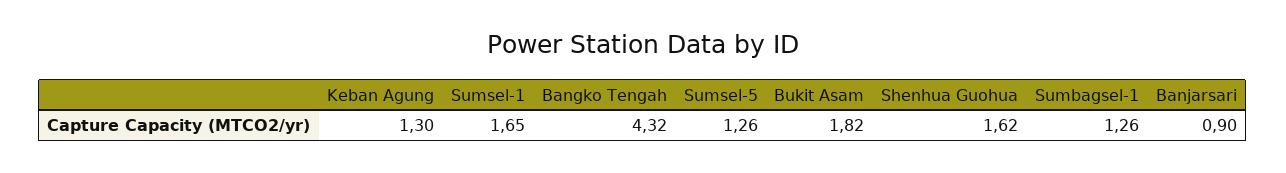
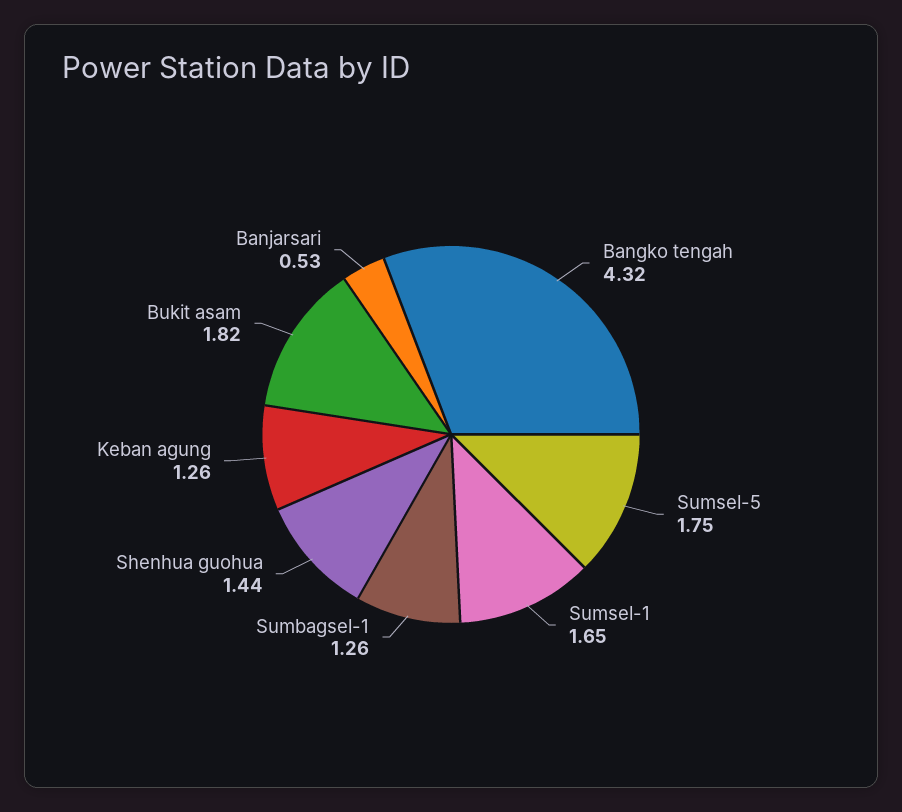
Keban Agung: 1.3 -> 1.26
Sumsel-5: 1.26 -> 1.75
Shenhua Guohua: 1.62 -> 1.44
Banjarsari: 0.9 -> 0.53

